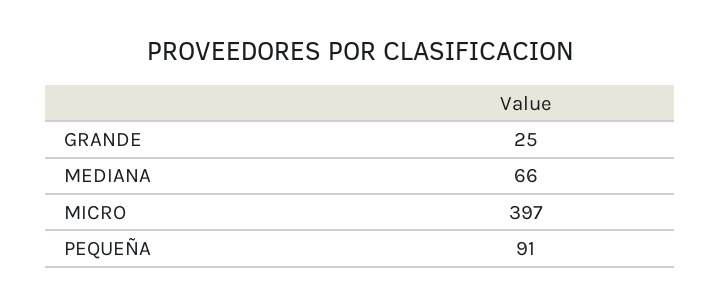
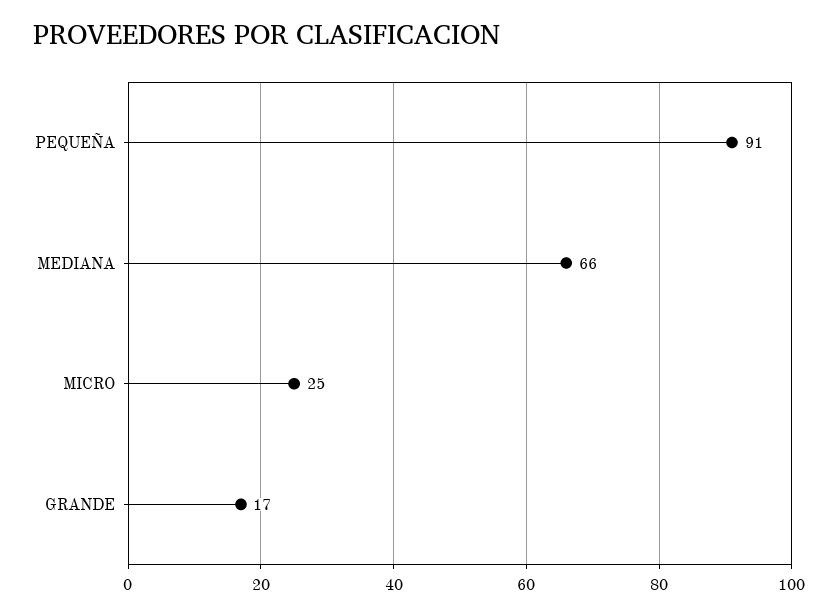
GRANDE: 25 -> 17
MICRO: 397 -> 25

